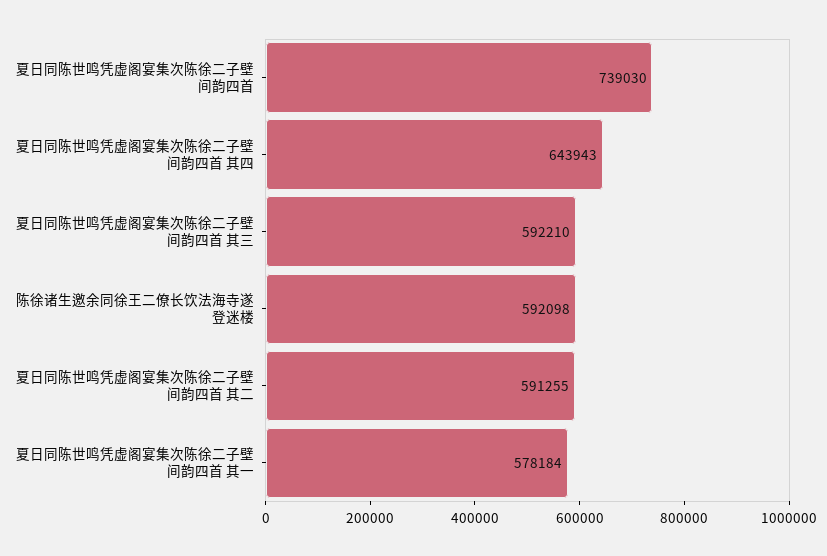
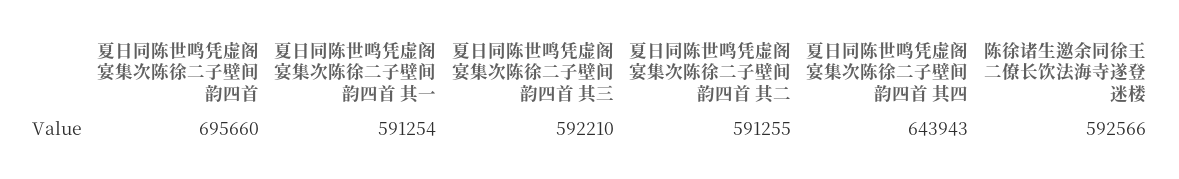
夏日同陈世鸣凭虚阁宴集次陈徐二子壁间韵四首: 739030 -> 695660
陈徐诸生邀余同徐王二僚长饮法海寺遂登迷楼: 592098 -> 592566
夏日同陈世鸣凭虚阁宴集次陈徐二子壁间韵四首 其一: 578184 -> 591254

